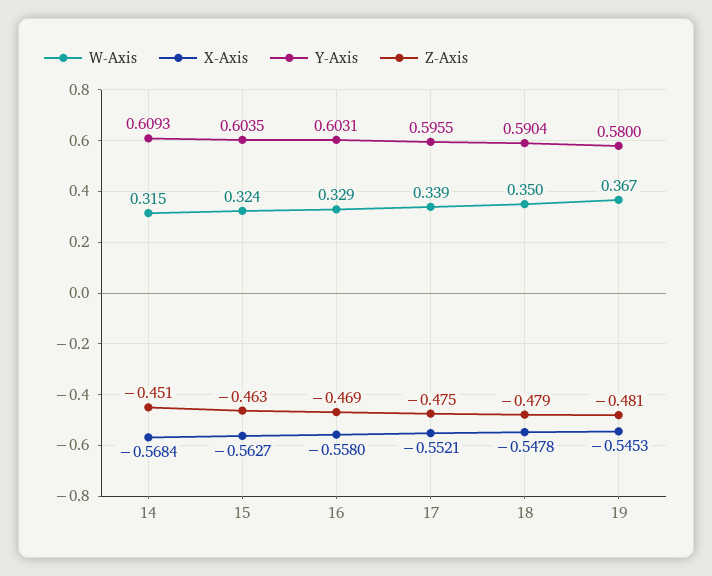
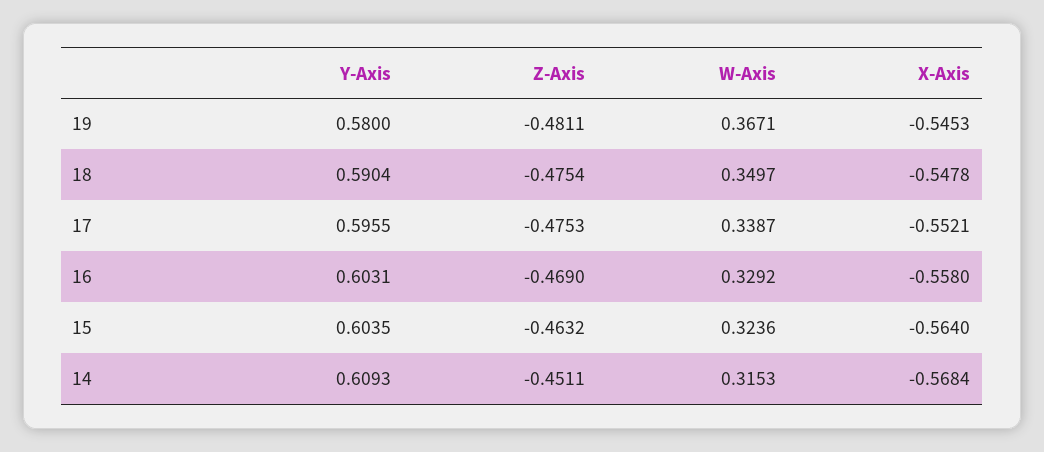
X-Axis, 15: -0.5627 -> -0.564
Z-Axis, 18: -0.479 -> -0.4754

